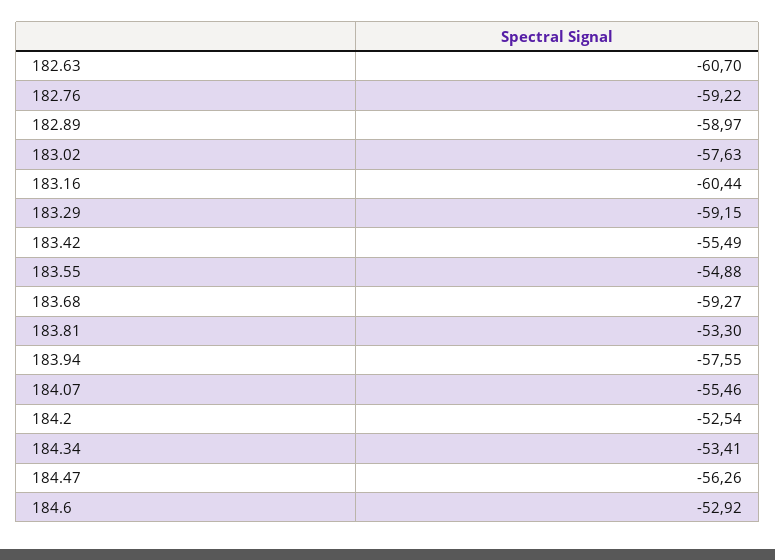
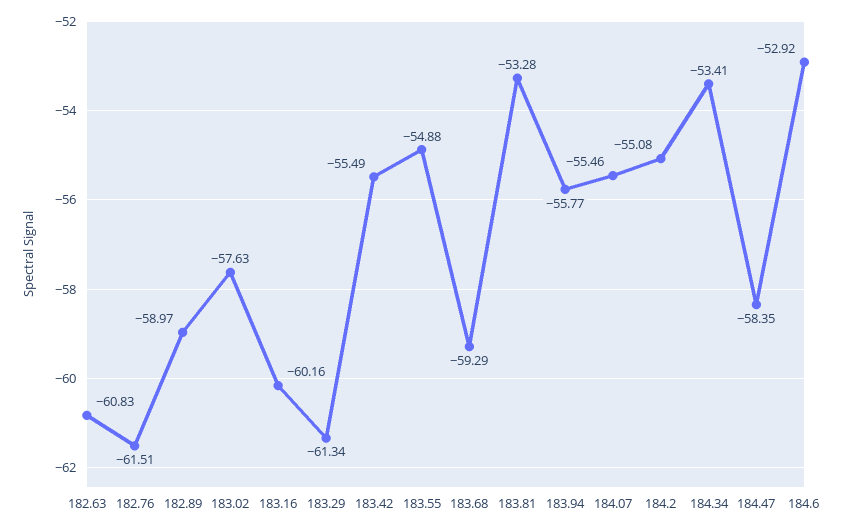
182.63: -60.7 -> -60.83
182.76: -59.22 -> -61.51
183.16: -60.44 -> -60.16
183.29: -59.15 -> -61.34
183.68: -59.27 -> -59.29
183.81: -53.3 -> -53.28
183.94: -57.55 -> -55.77
184.2: -52.54 -> -55.08
184.47: -56.26 -> -58.35

